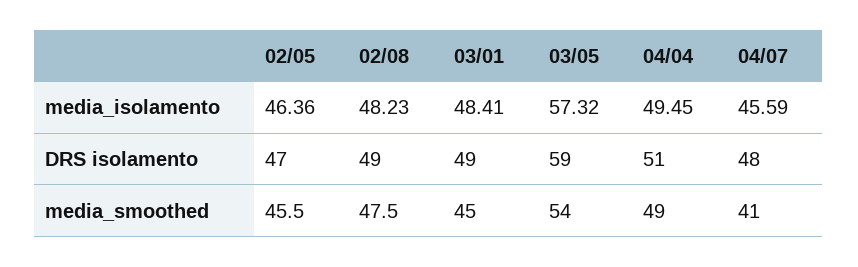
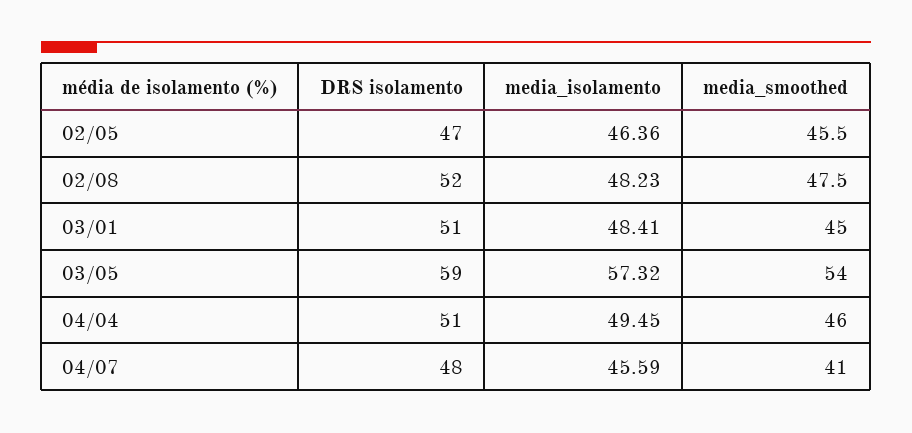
02/08, DRS isolamento: 49 -> 52
03/01, DRS isolamento: 49 -> 51
04/04, media_smoothed: 49 -> 46

